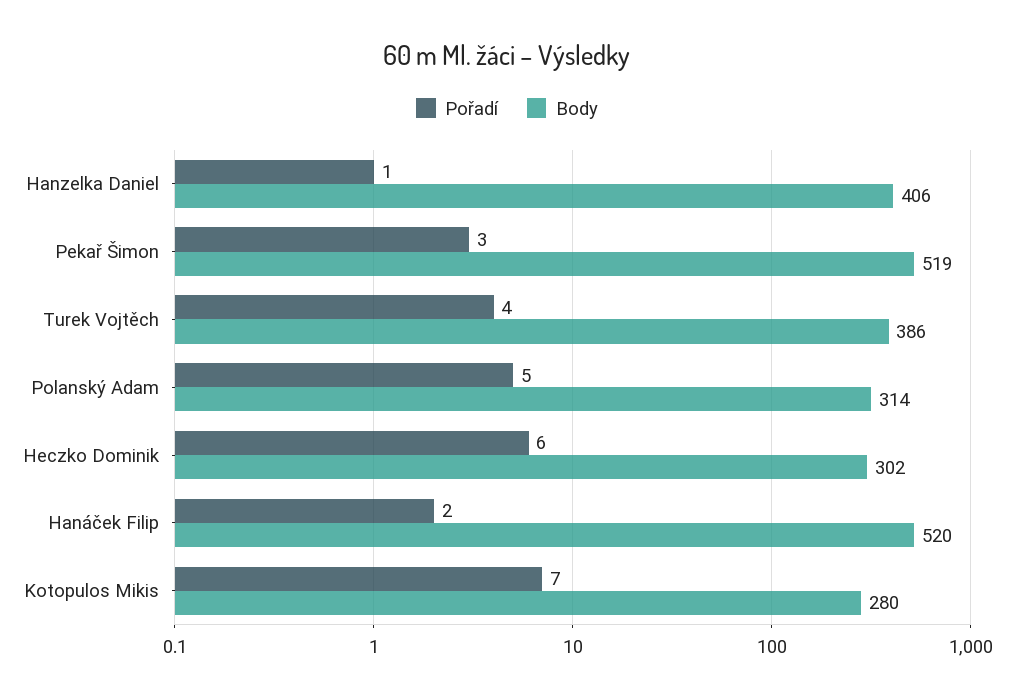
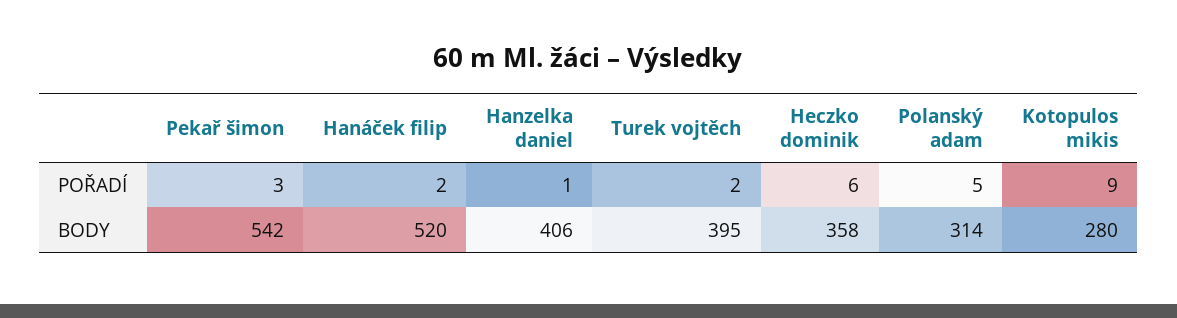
Body, Pekař Šimon: 519 -> 542
Pořadí, Turek Vojtěch: 4 -> 2
Body, Turek Vojtěch: 386 -> 395
Body, Heczko Dominik: 302 -> 358
Pořadí, Kotopulos Mikis: 7 -> 9

